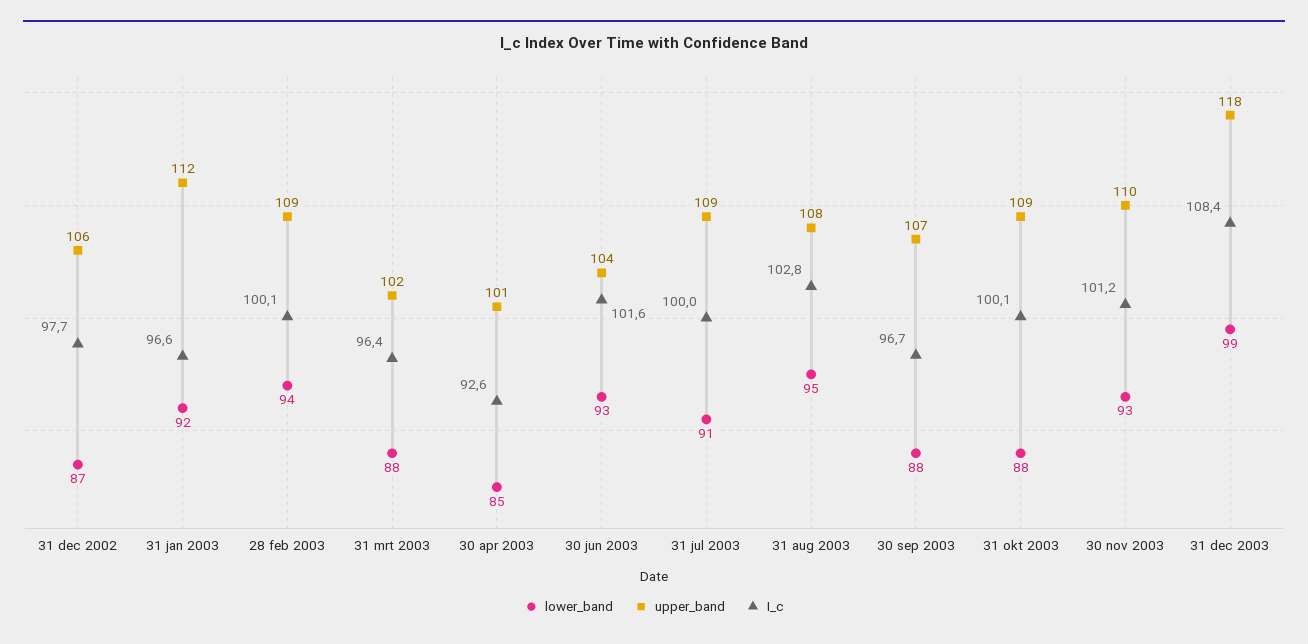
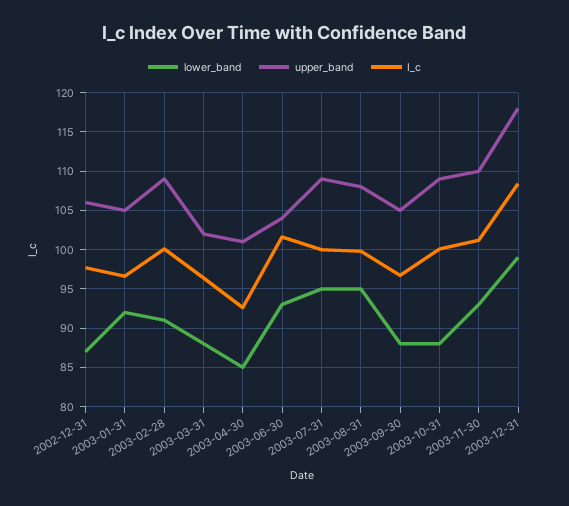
upper_band, 31 jan 2003: 112 -> 105
lower_band, 28 feb 2003: 94 -> 91
lower_band, 31 jul 2003: 91 -> 95
I_c, 31 aug 2003: 102.8 -> 100
upper_band, 30 sep 2003: 107 -> 105

